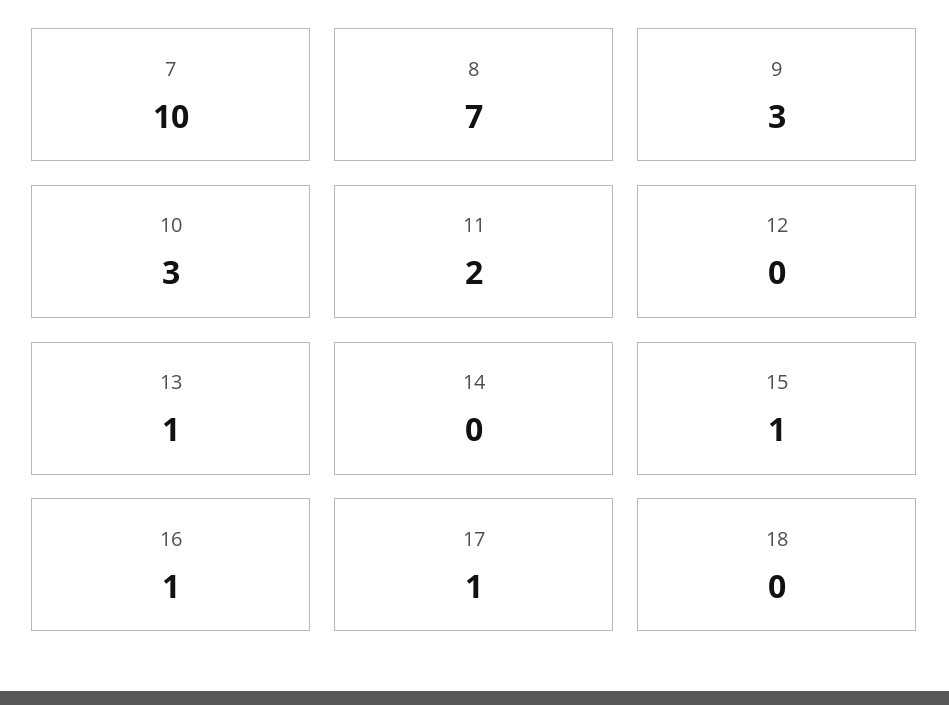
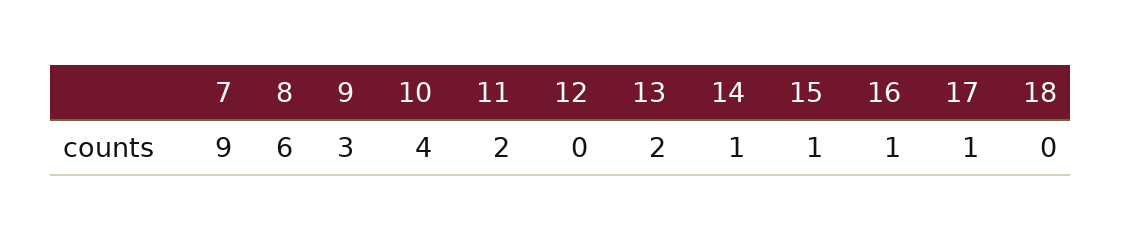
7: 10 -> 9
8: 7 -> 6
10: 3 -> 4
13: 1 -> 2
14: 0 -> 1

